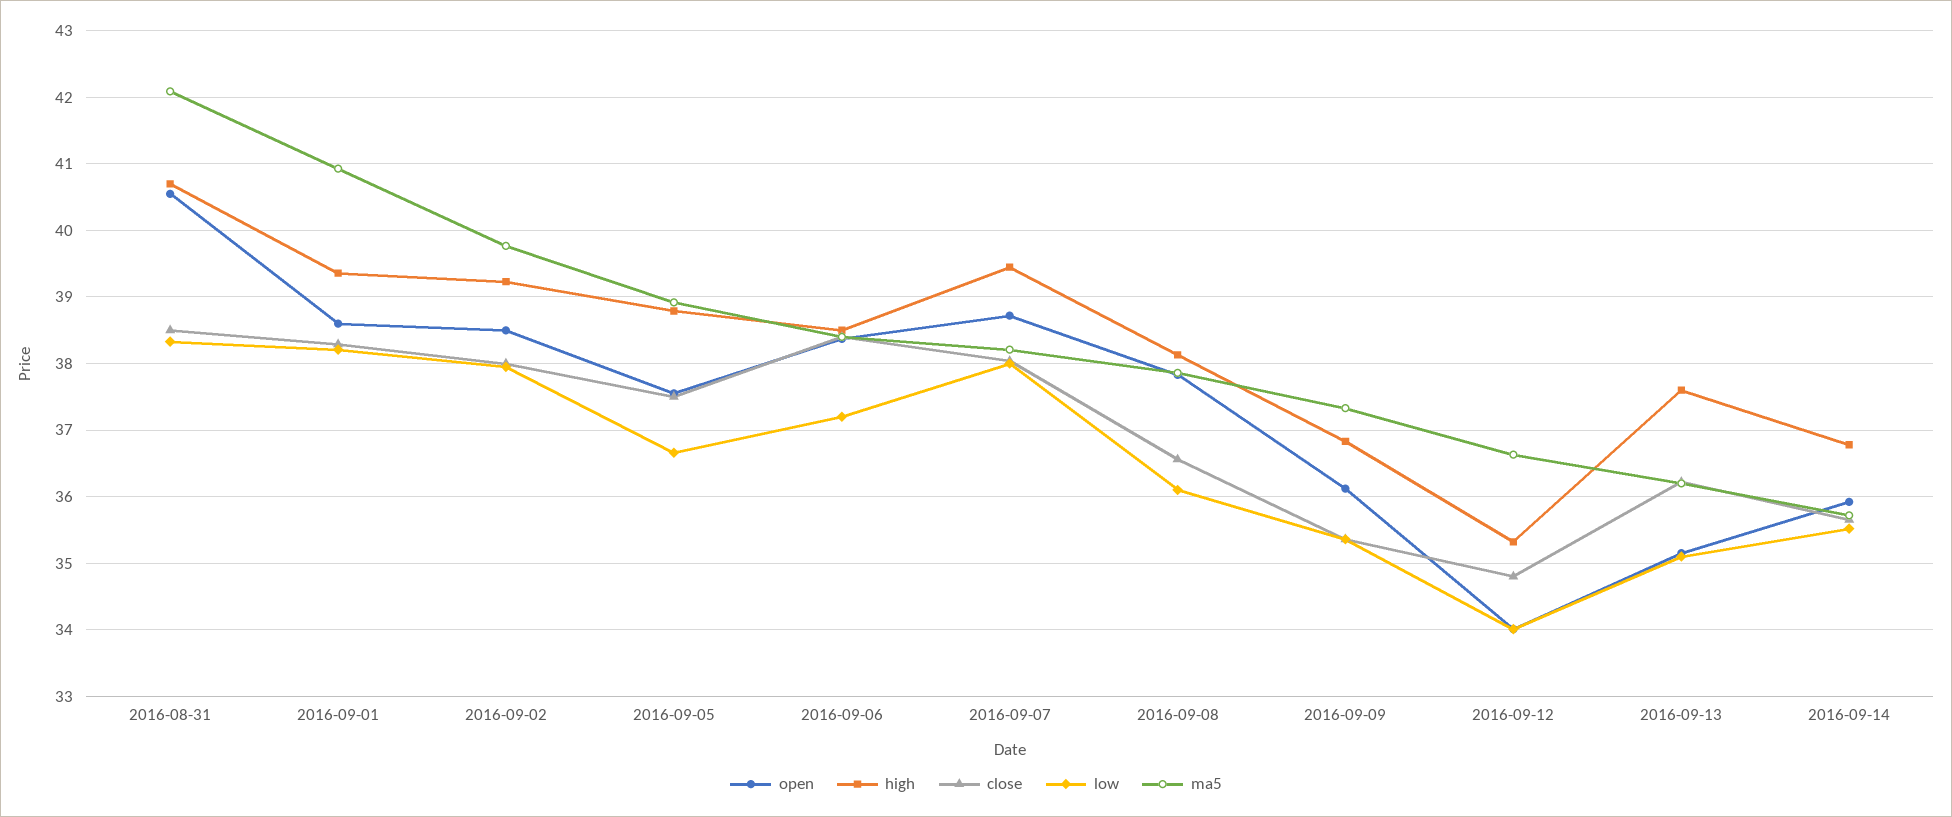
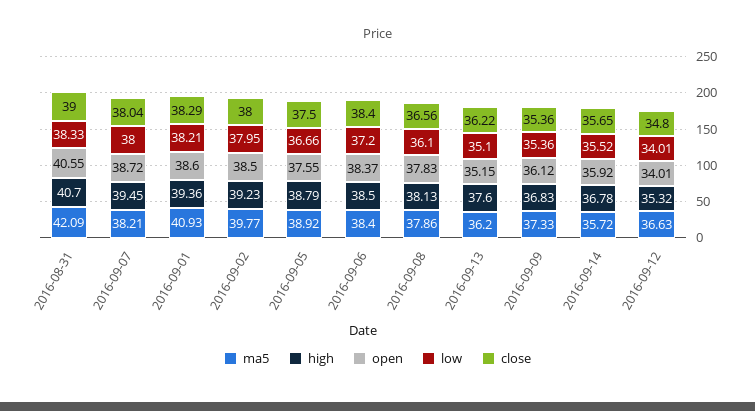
close, 2016-08-31: 38.5 -> 39

